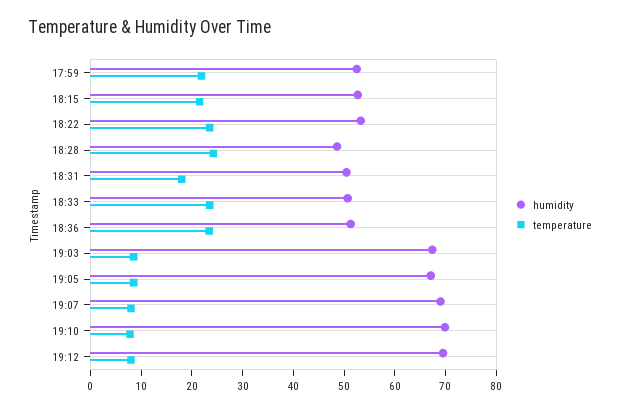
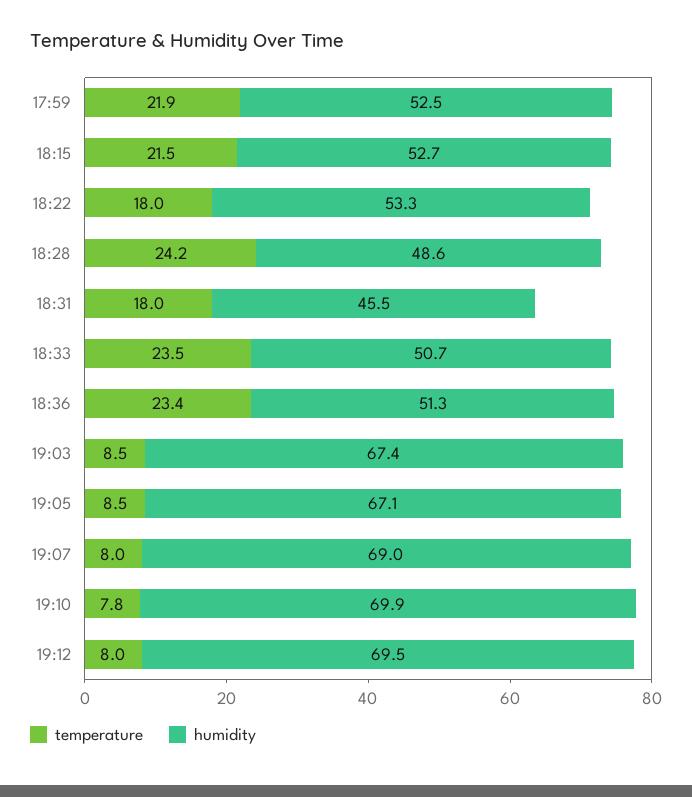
temperature, 18:22: 24 -> 18
humidity, 18:31: 50 -> 45.5

